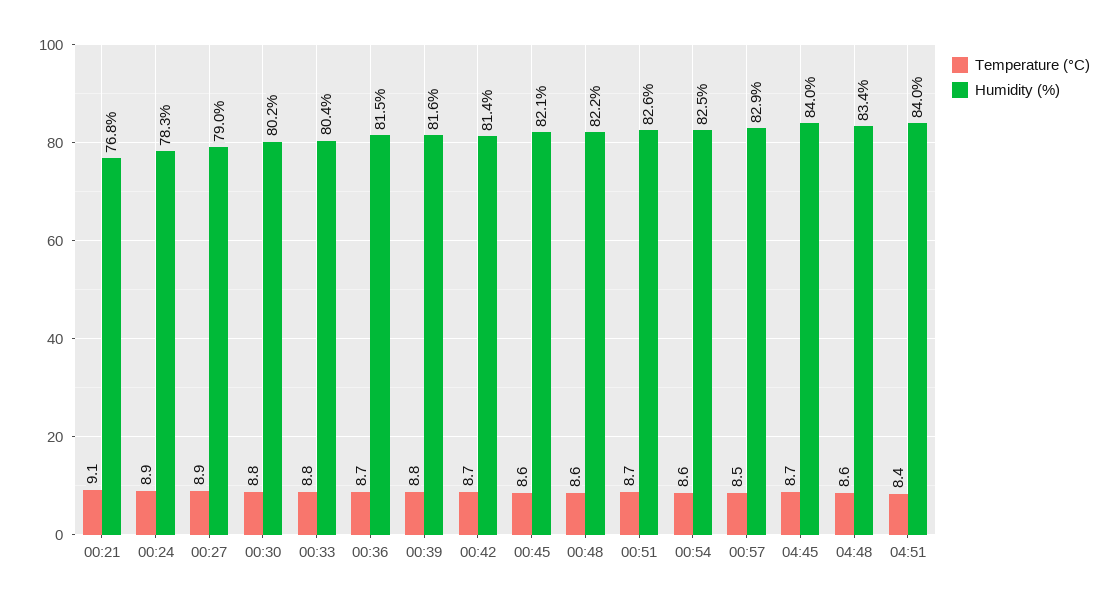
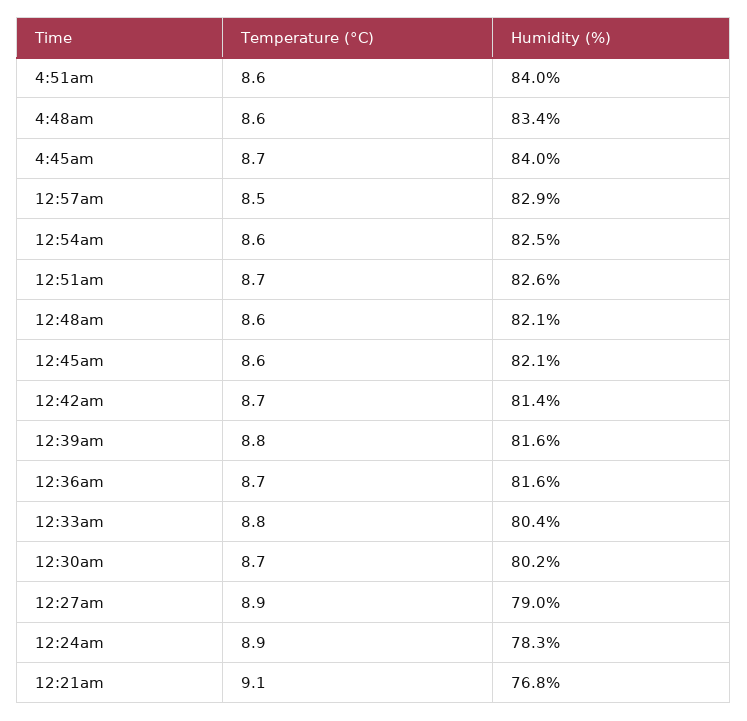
Temperature (°C), 00:30: 8.8 -> 8.7
Humidity (%), 00:36: 81.5 -> 81.6
Humidity (%), 00:48: 82.2 -> 82.1
Temperature (°C), 04:51: 8.4 -> 8.6

